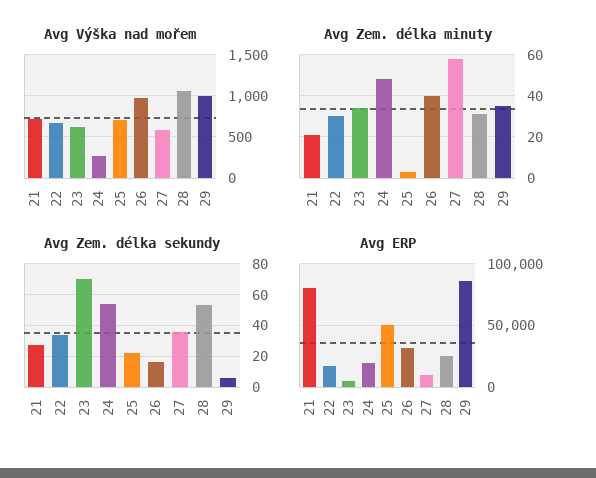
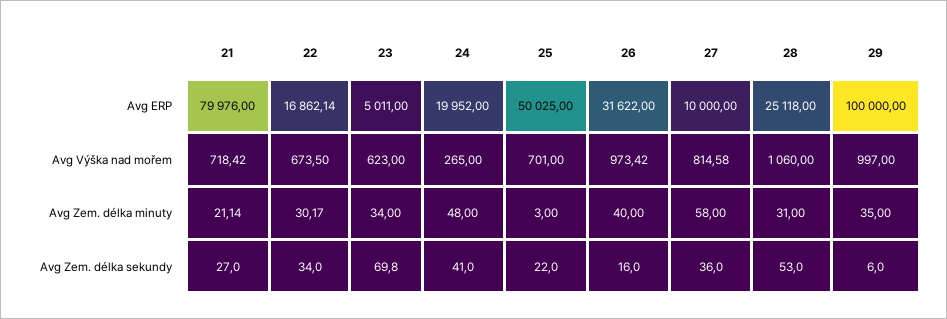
Avg Výška nad mořem, 27: 600 -> 814.58
Avg Zem. délka sekundy, 24: 55 -> 41
Avg ERP, 29: 85000 -> 100000

